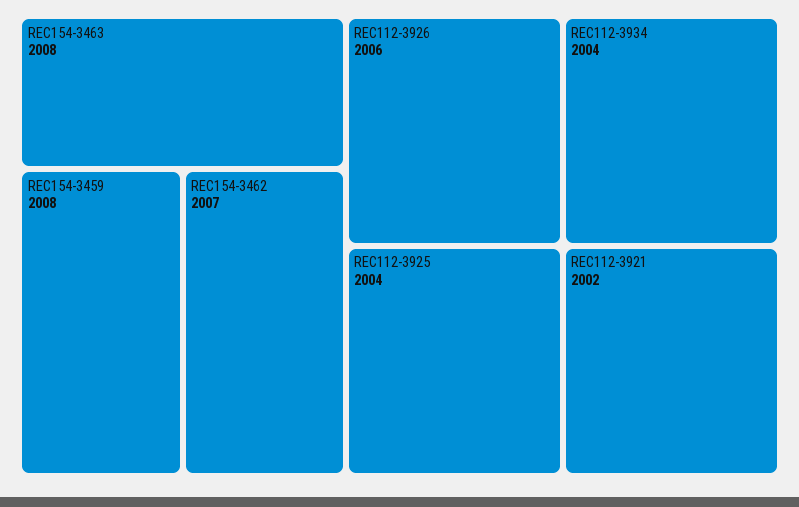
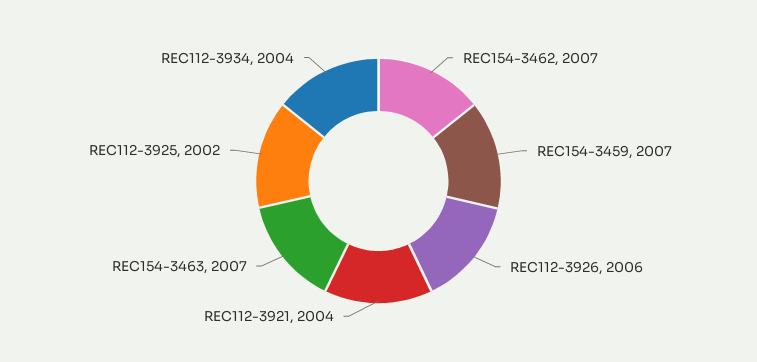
REC154-3463: 2008 -> 2007
REC154-3459: 2008 -> 2007
REC112-3925: 2004 -> 2002
REC112-3921: 2002 -> 2004

